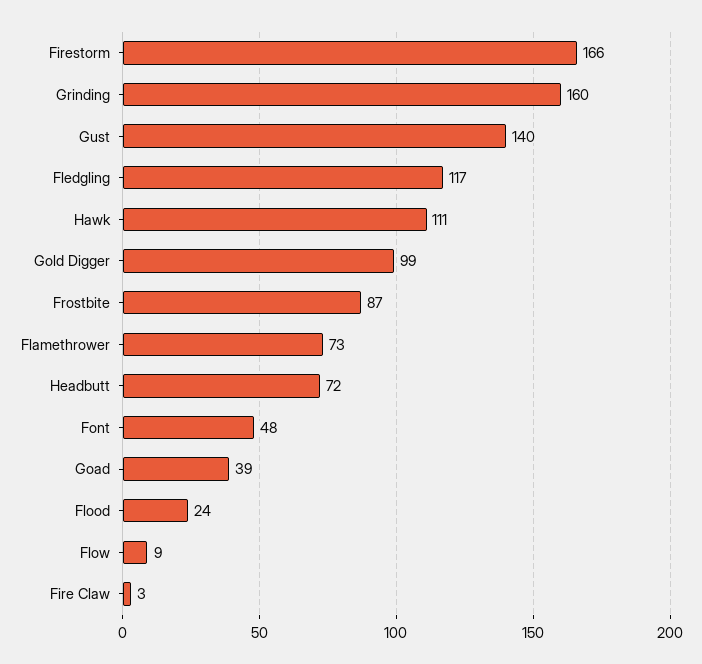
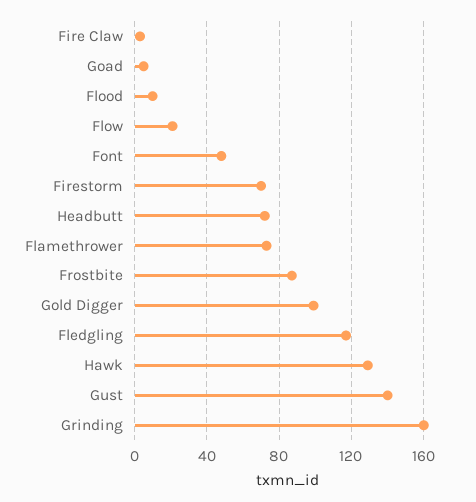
Firestorm: 166 -> 70
Hawk: 111 -> 130
Goad: 39 -> 5
Flood: 24 -> 10
Flow: 9 -> 20

